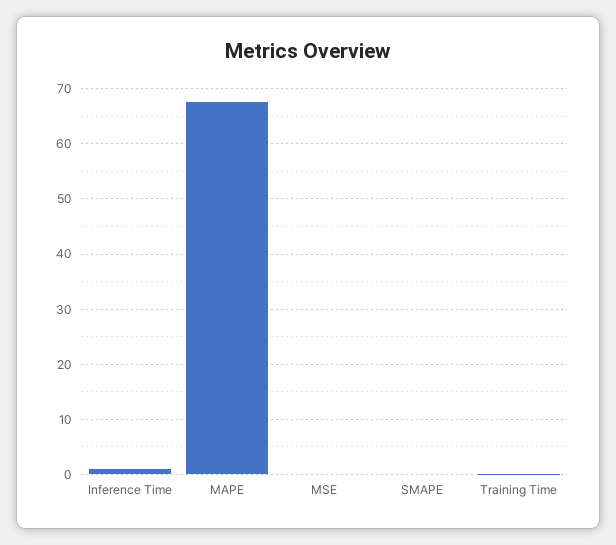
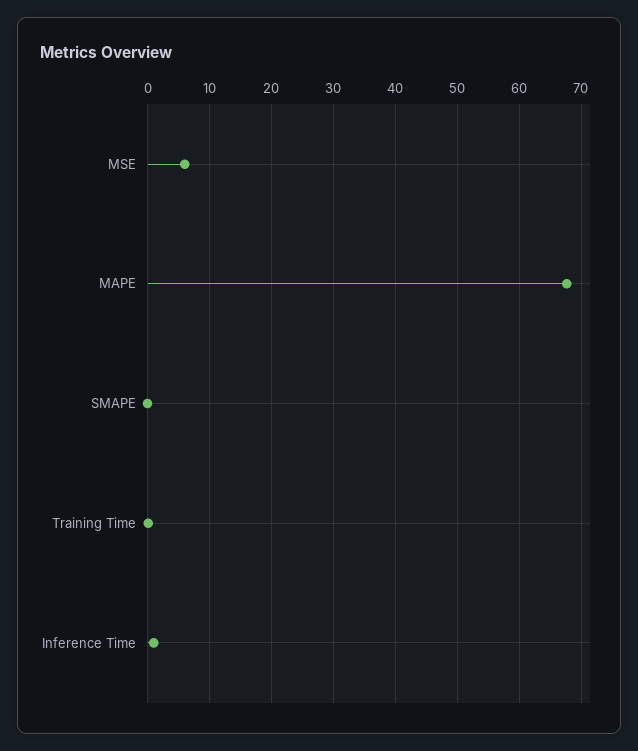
MSE: 0 -> 6

